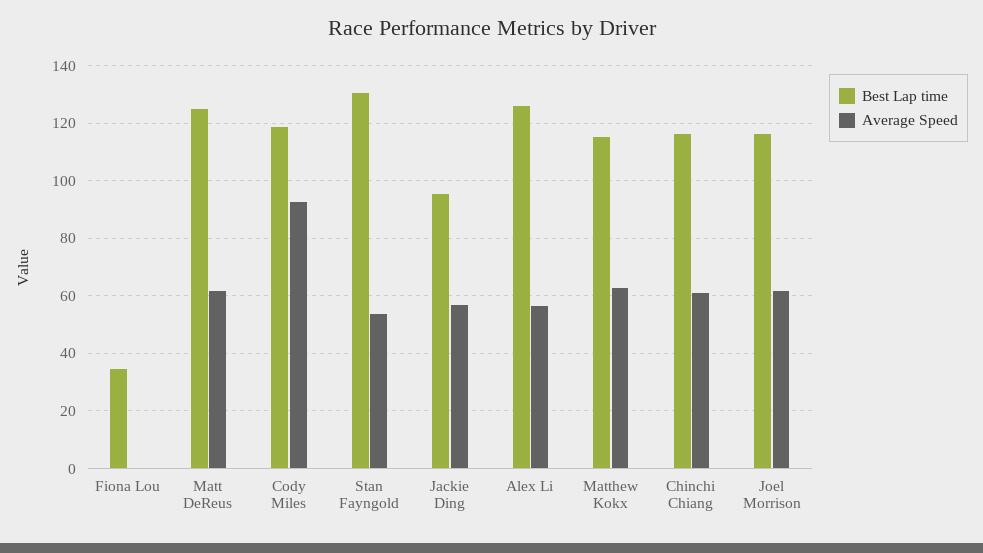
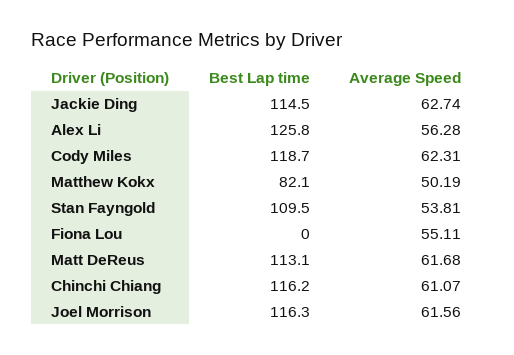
Best Lap time, Fiona Lou: 35 -> 0
Average Speed, Fiona Lou: 0 -> 55.11
Best Lap time, Matt DeReus: 125 -> 113.1
Average Speed, Cody Miles: 92.5 -> 62.31
Best Lap time, Stan Fayngold: 130 -> 109.5
Best Lap time, Jackie Ding: 95 -> 114.5
Average Speed, Jackie Ding: 57.5 -> 62.74
Best Lap time, Matthew Kokx: 115 -> 82.1
Average Speed, Matthew Kokx: 62.5 -> 50.19

